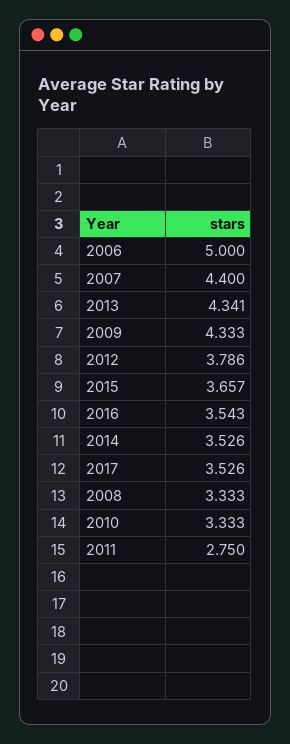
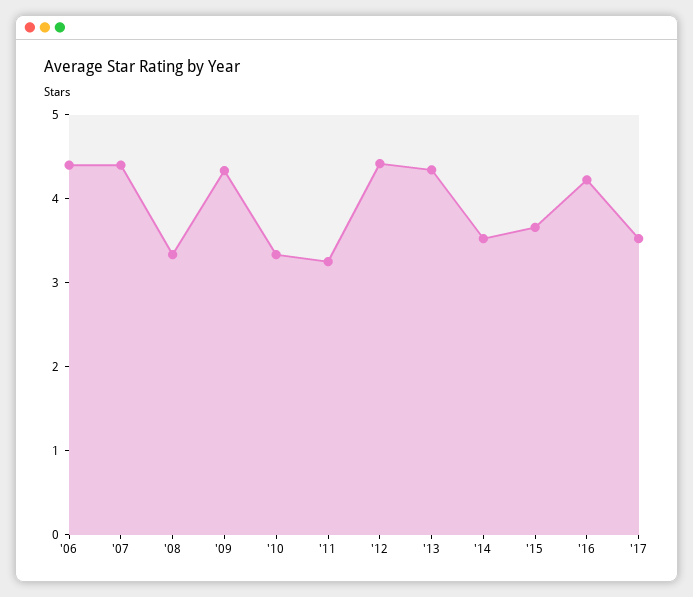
2006: 5 -> 4.4
2012: 3.786 -> 4.4
2016: 3.543 -> 4.2
2011: 2.75 -> 3.2

